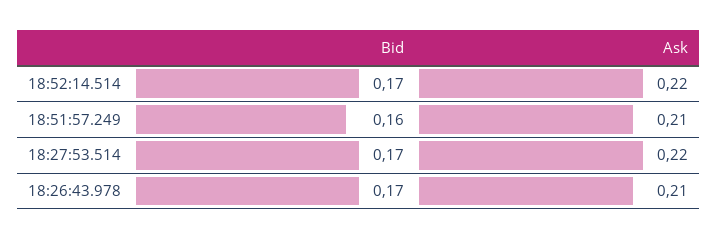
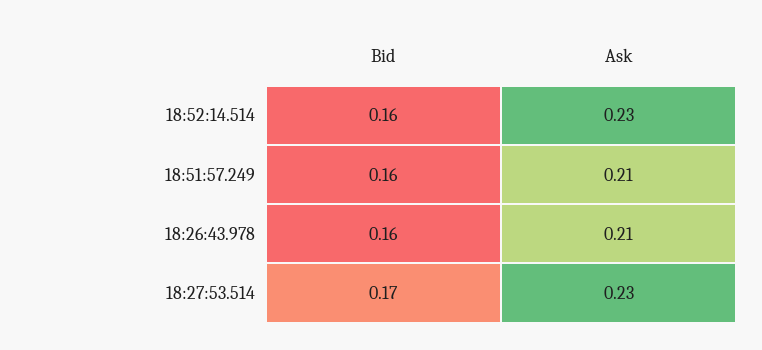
Bid, 18:52:14.514: 0.17 -> 0.16
Ask, 18:52:14.514: 0.22 -> 0.23
Ask, 18:27:53.514: 0.22 -> 0.23
Bid, 18:26:43.978: 0.17 -> 0.16

